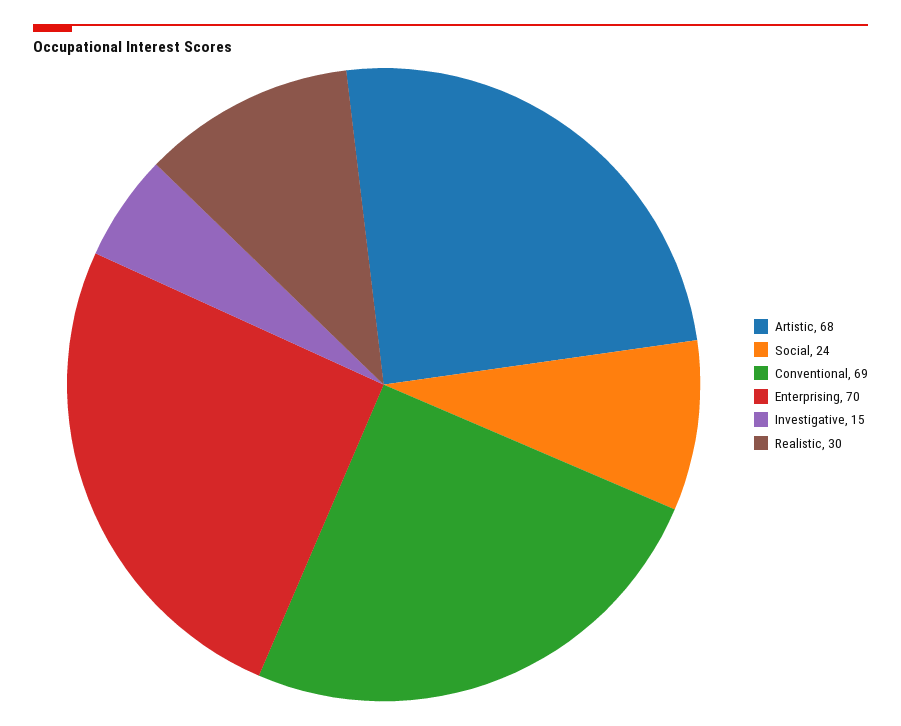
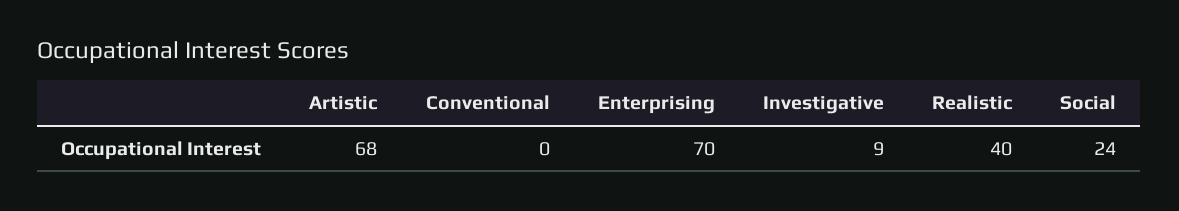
Conventional: 69 -> 0
Investigative: 15 -> 9
Realistic: 30 -> 40

